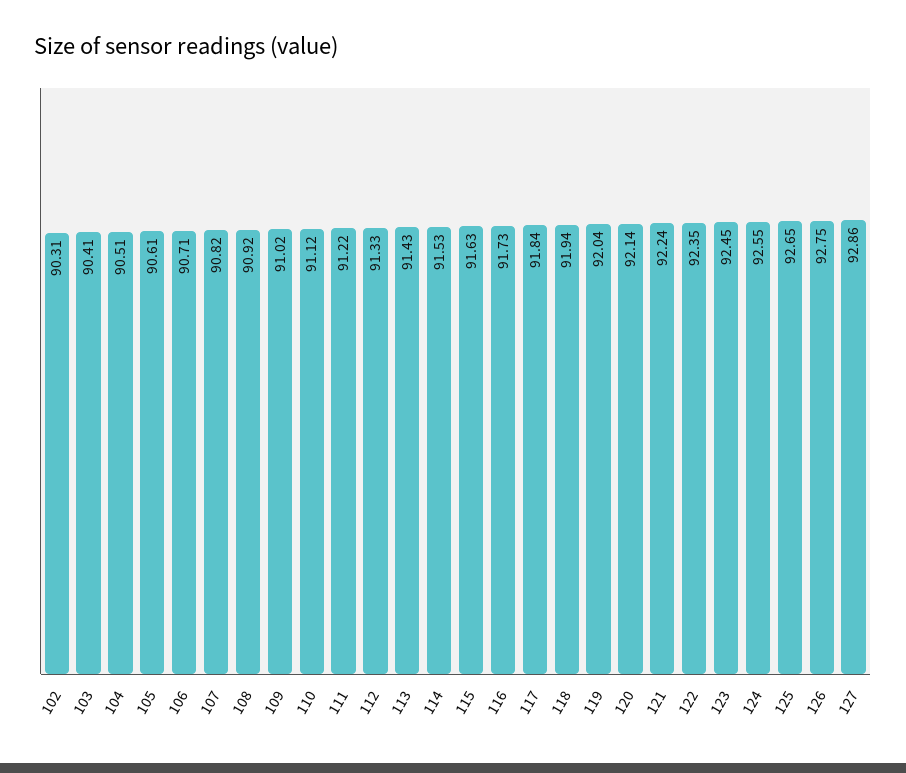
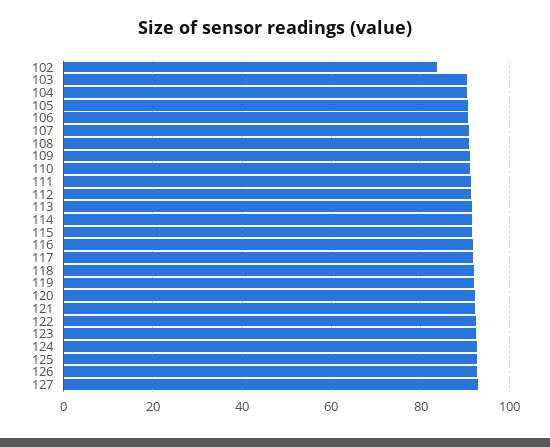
102: 90.31 -> 84

